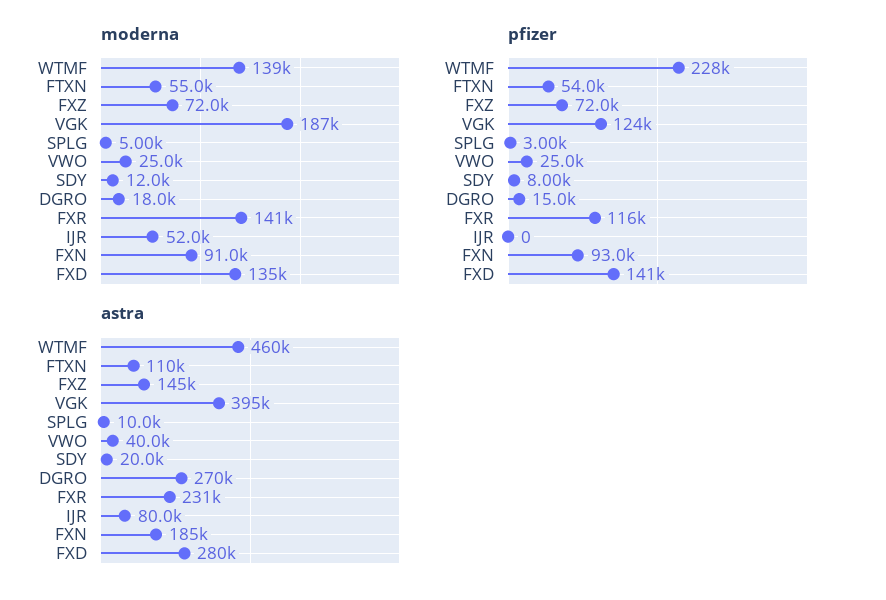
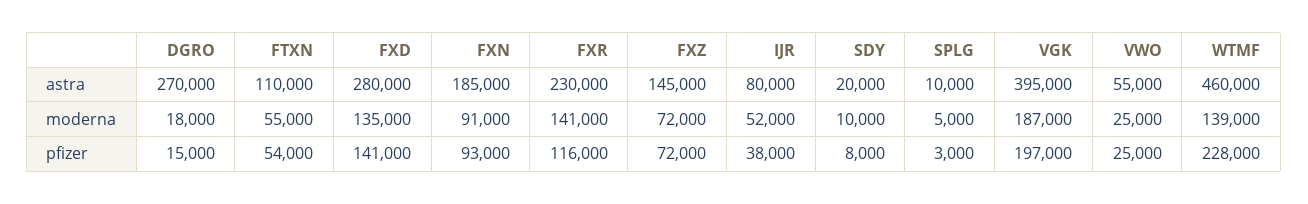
moderna, SDY: 12000 -> 10000
pfizer, VGK: 124000 -> 197000
pfizer, IJR: 0 -> 38000
astra, VWO: 40000 -> 55000
astra, FXR: 231000 -> 230000

